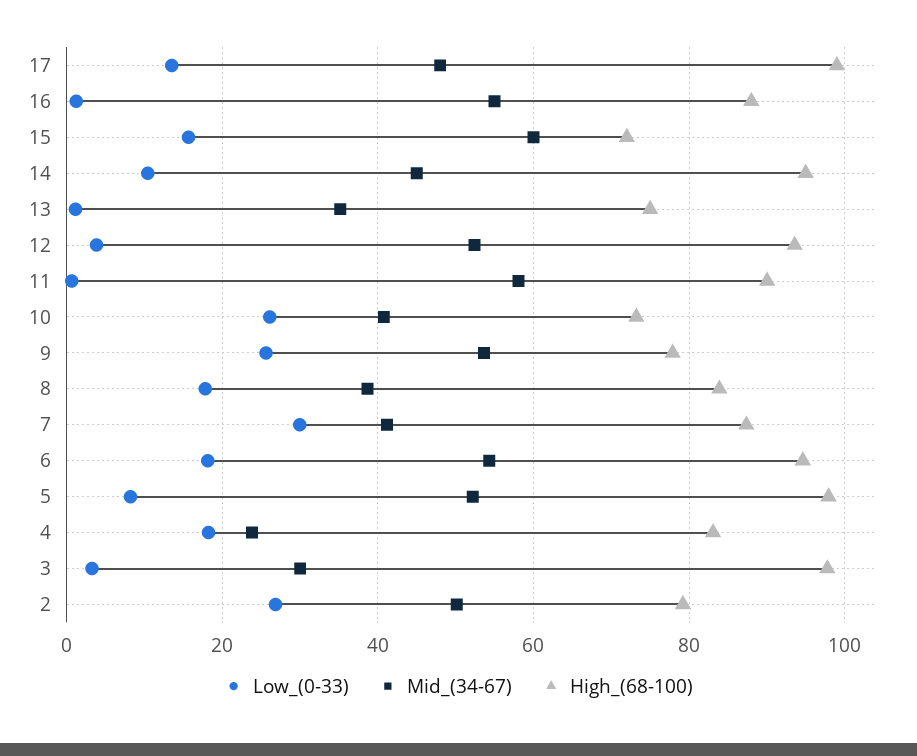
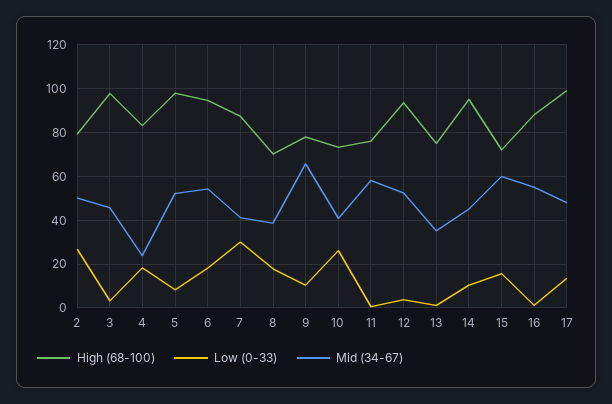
High_(68-100), 11: 90 -> 75
Low_(0-33), 9: 26 -> 10
Mid_(34-67), 9: 54 -> 65
High_(68-100), 8: 84 -> 70
Mid_(34-67), 3: 30 -> 45

